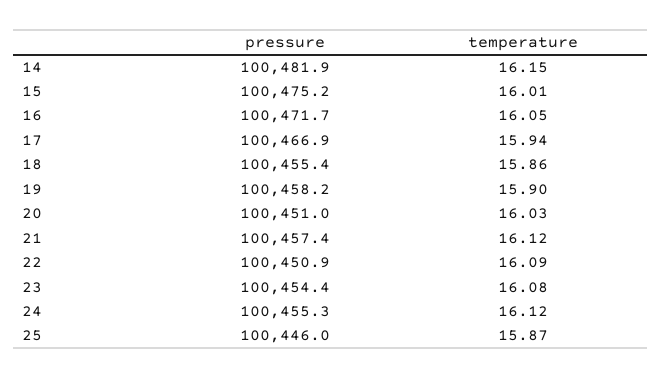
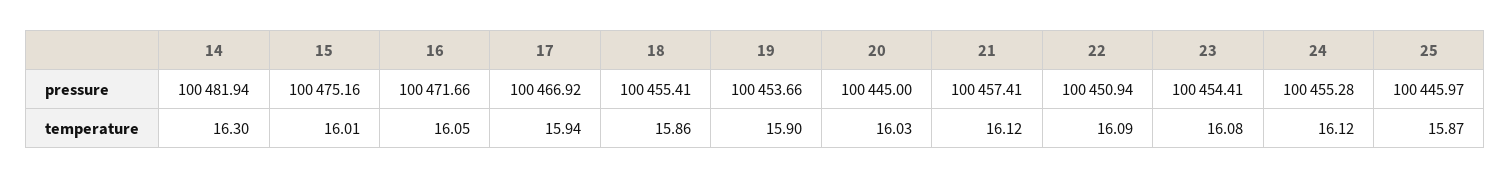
temperature, 14: 16.15 -> 16.3
pressure, 19: 100458.2 -> 100453.66
pressure, 20: 100451 -> 100445

